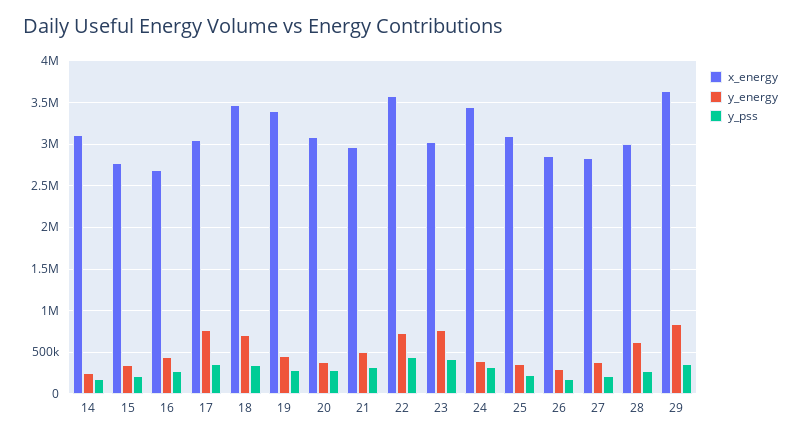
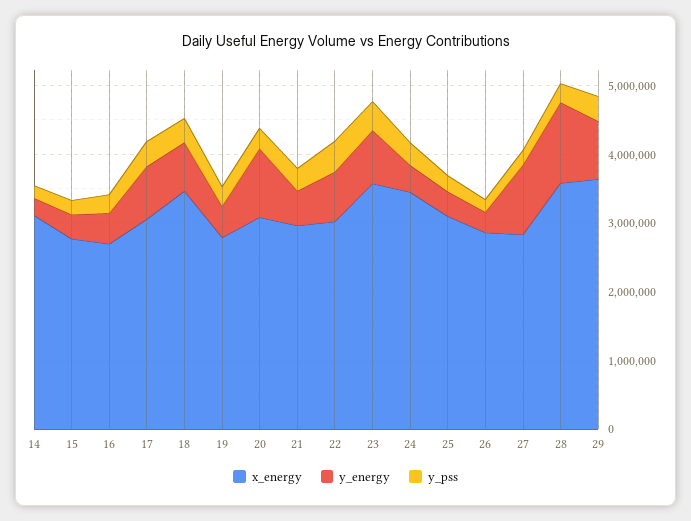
x_energy, 19: 3400000 -> 2800000
y_energy, 20: 400000 -> 1000000
x_energy, 22: 3600000 -> 3000000
x_energy, 23: 3000000 -> 3600000
y_energy, 27: 400000 -> 1000000
x_energy, 28: 3000000 -> 3600000
y_energy, 28: 600000 -> 1200000

